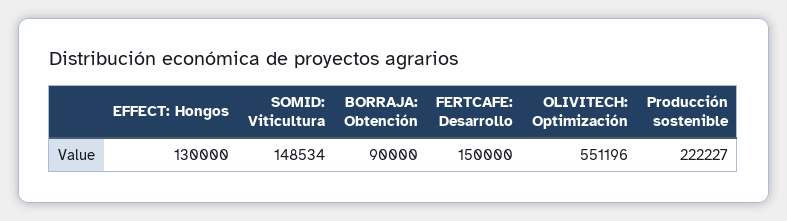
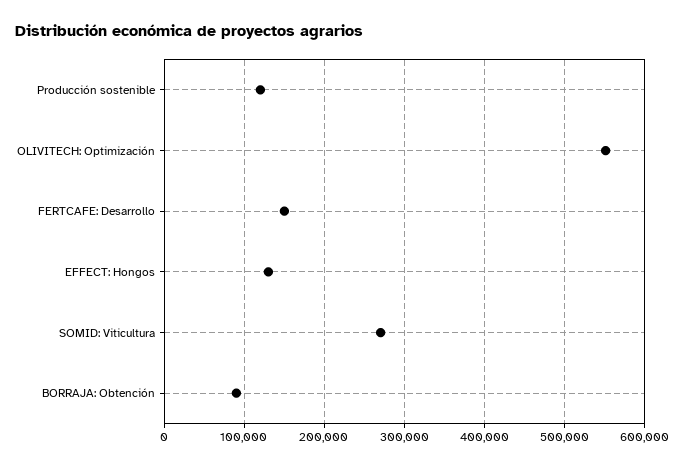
SOMID: Viticultura: 148534 -> 270000
Producción sostenible: 222227 -> 120000

